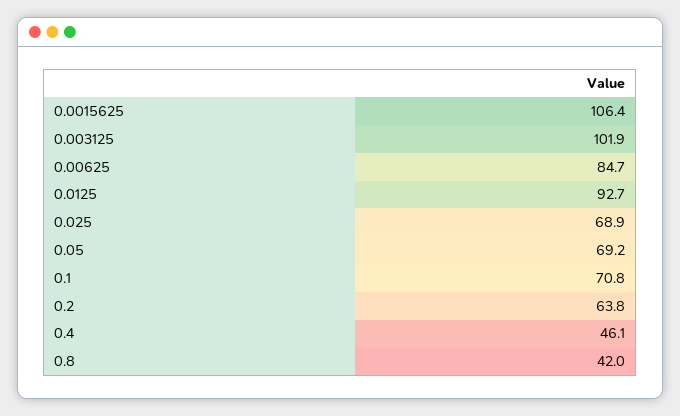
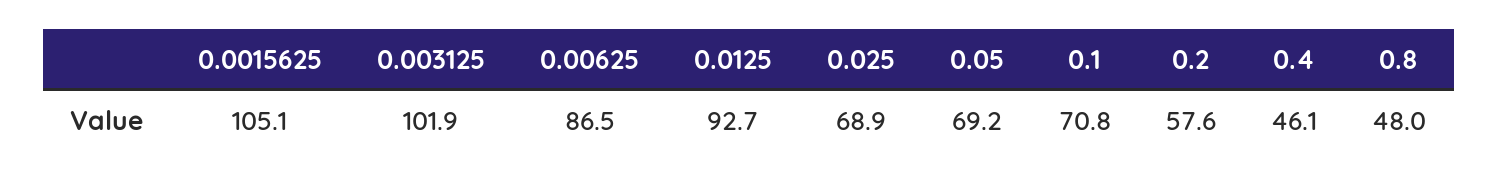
0.0015625: 106.4 -> 105.1
0.00625: 84.7 -> 86.5
0.2: 63.8 -> 57.6
0.8: 42 -> 48

